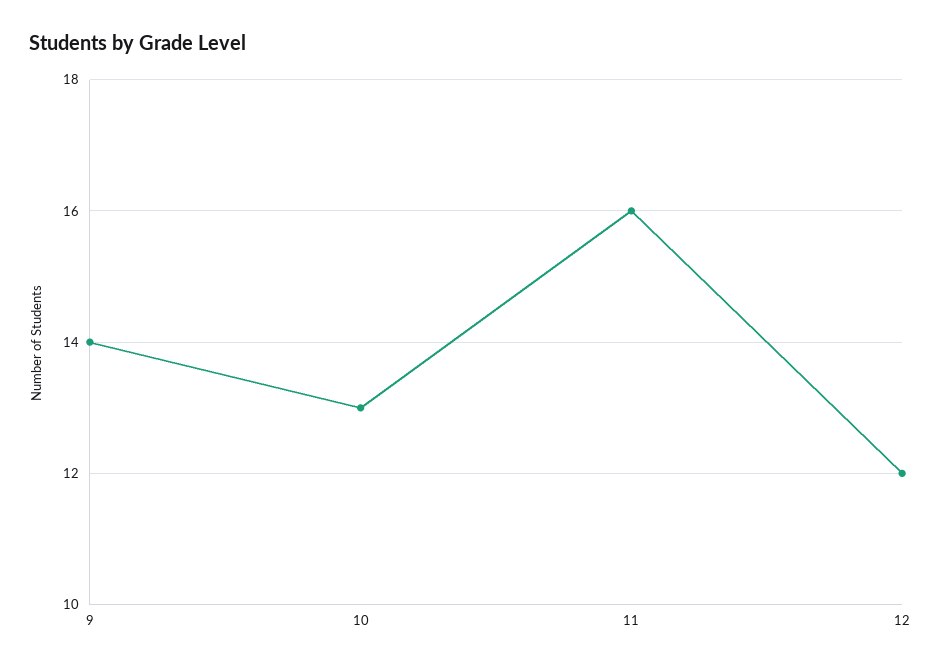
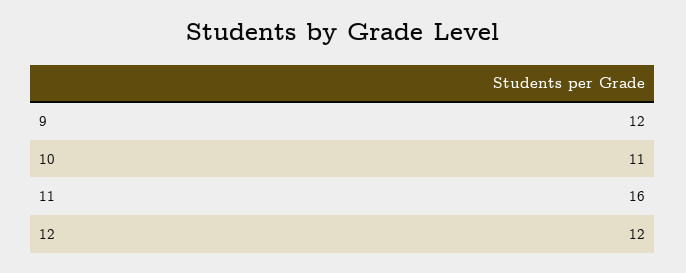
9: 14 -> 12
10: 13 -> 11

